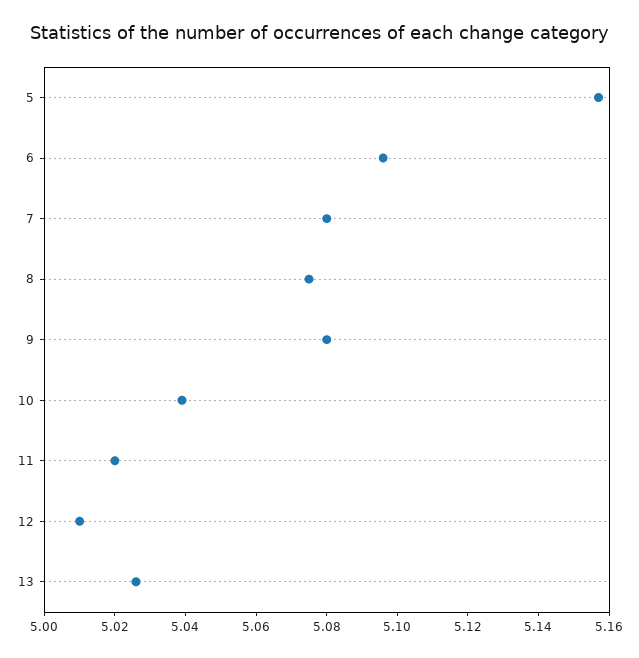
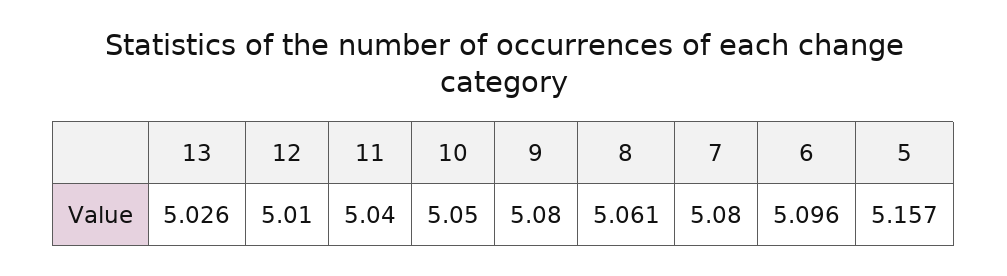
8: 5.075 -> 5.061
10: 5.04 -> 5.05
11: 5.02 -> 5.04

